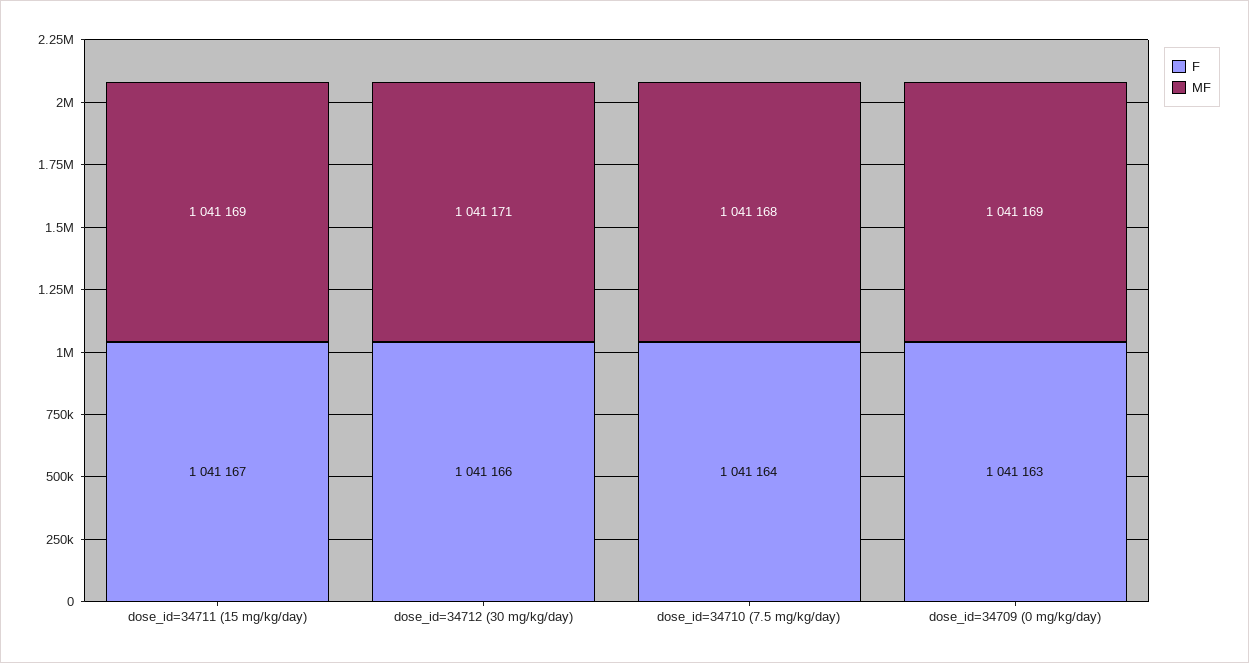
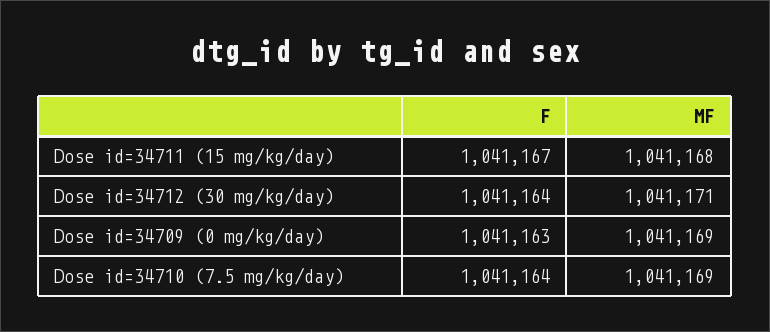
MF, dose_id=34711 (15 mg/kg/day): 1041169 -> 1041168
F, dose_id=34712 (30 mg/kg/day): 1041166 -> 1041164
MF, dose_id=34710 (7.5 mg/kg/day): 1041168 -> 1041169

